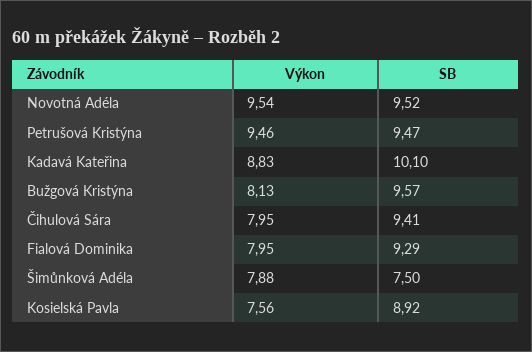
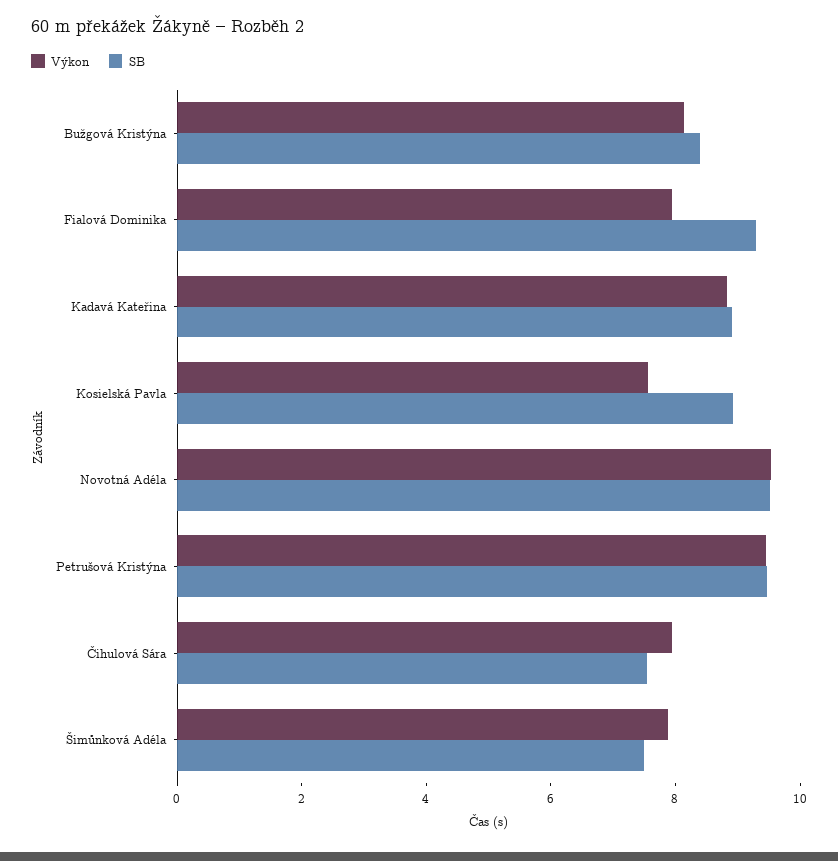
SB, Kadavá Kateřina: 10.1 -> 9
SB, Bužgová Kristýna: 9.57 -> 8.5
SB, Čihulová Sára: 9.41 -> 7.5

